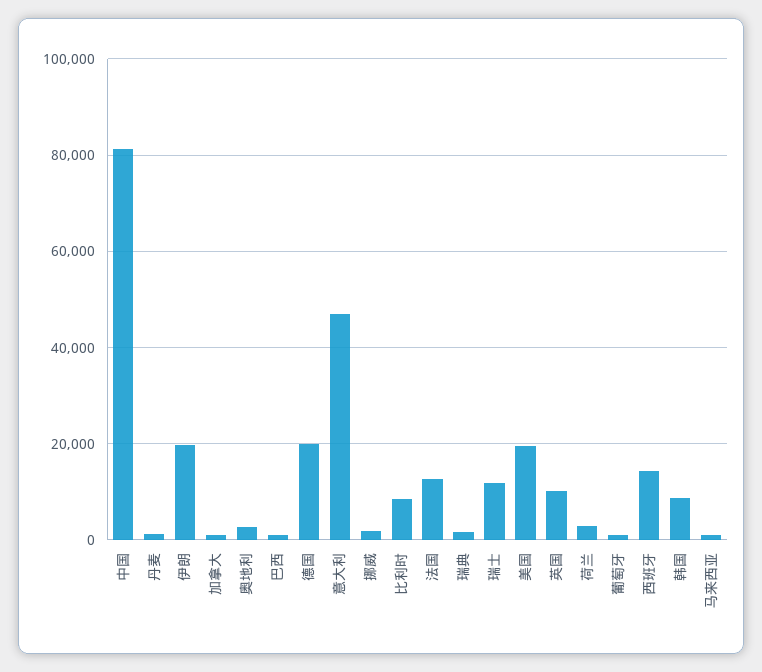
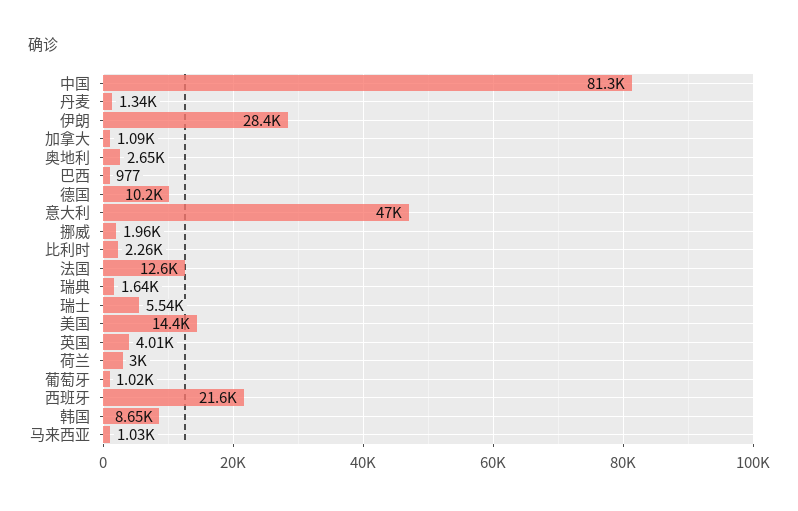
伊朗: 20000 -> 28400
德国: 20000 -> 10200
比利时: 8000 -> 2260
瑞士: 12000 -> 5540
美国: 20000 -> 14400
英国: 10000 -> 4010
西班牙: 14000 -> 21600

